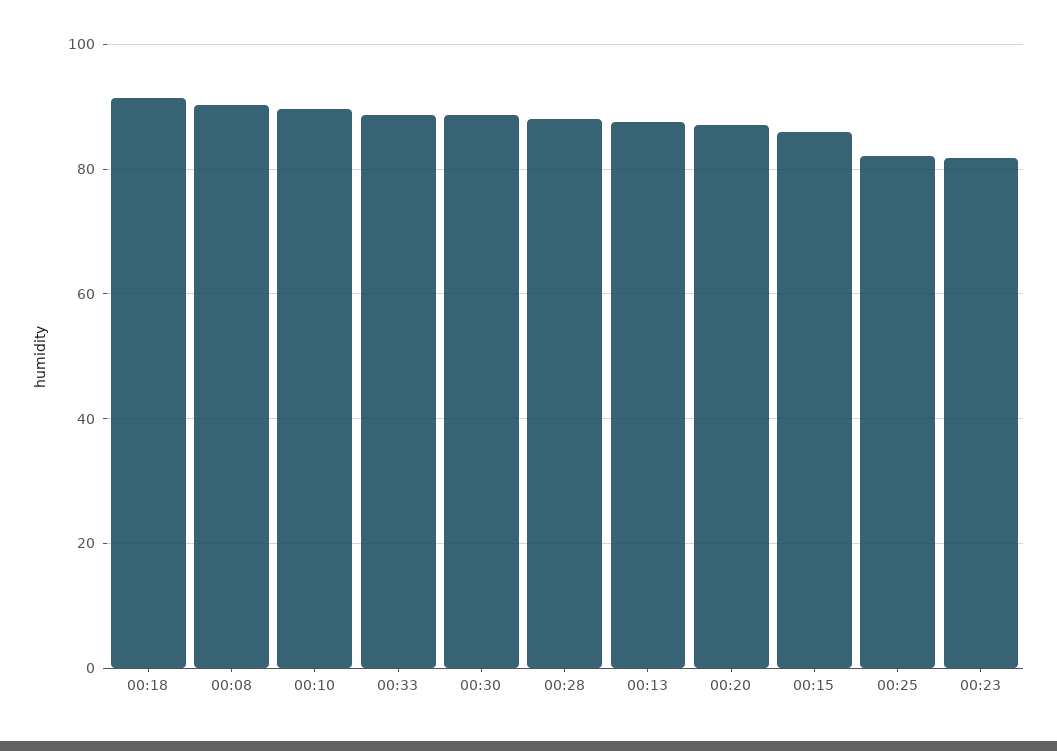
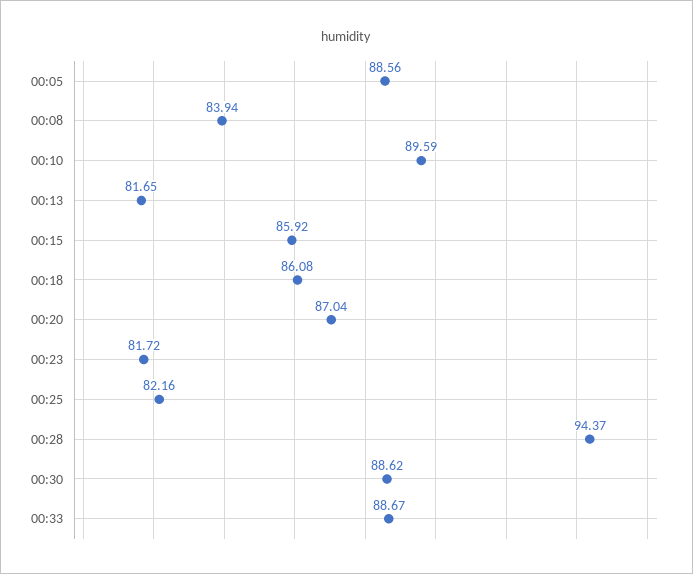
00:18: 92 -> 86.08
00:08: 90 -> 83.94
00:28: 88 -> 94.37
00:13: 88 -> 81.65
00:05: none -> 88.56

